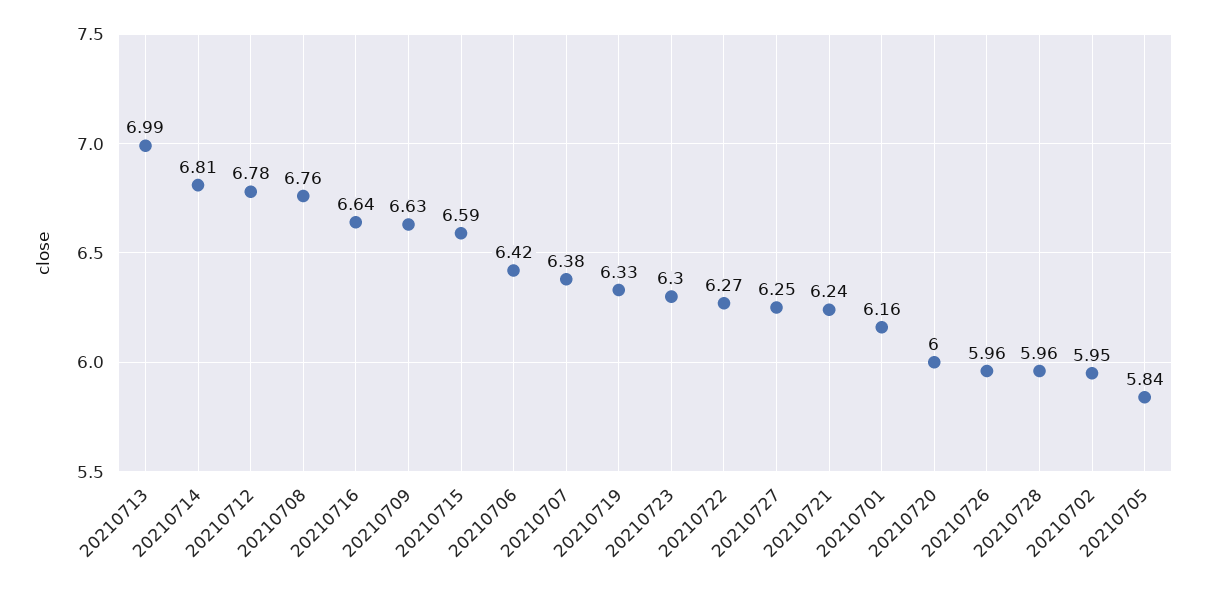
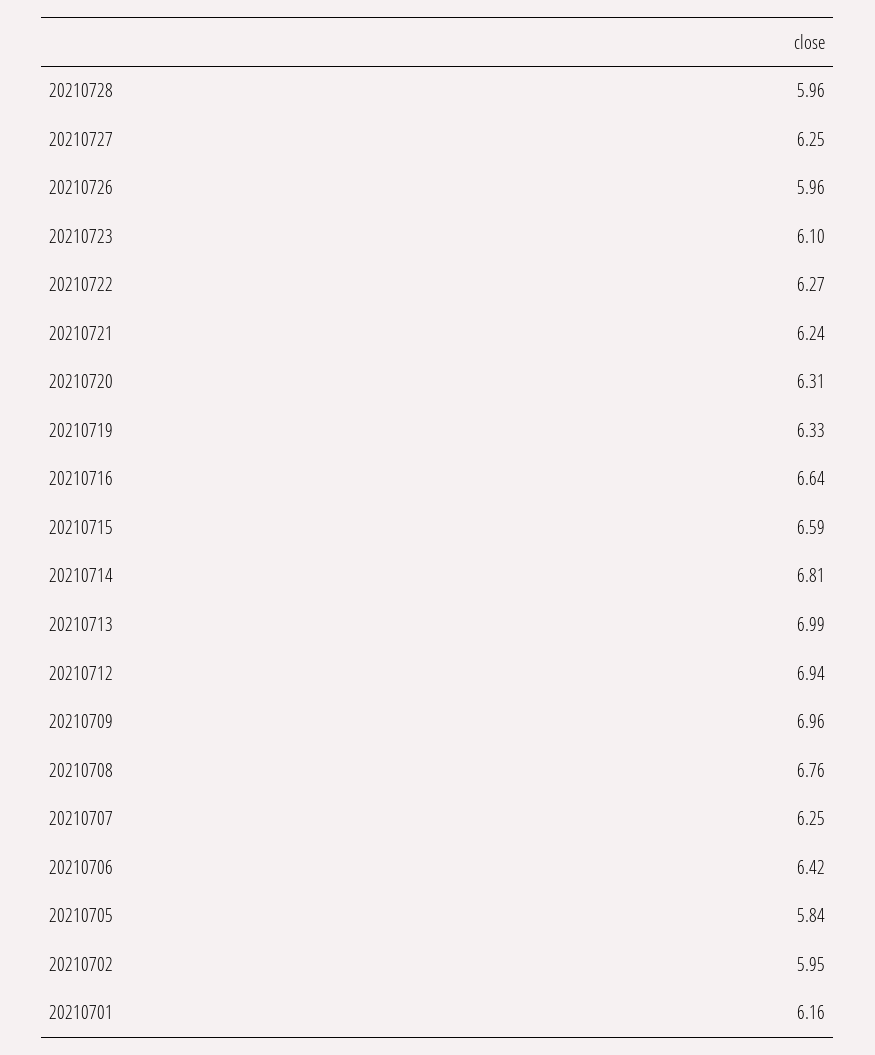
20210712: 6.78 -> 6.94
20210709: 6.63 -> 6.96
20210707: 6.38 -> 6.25
20210723: 6.3 -> 6.1
20210720: 6 -> 6.31

